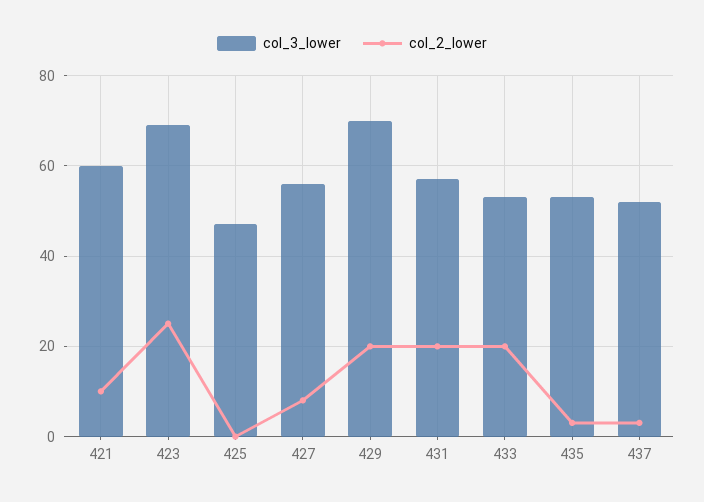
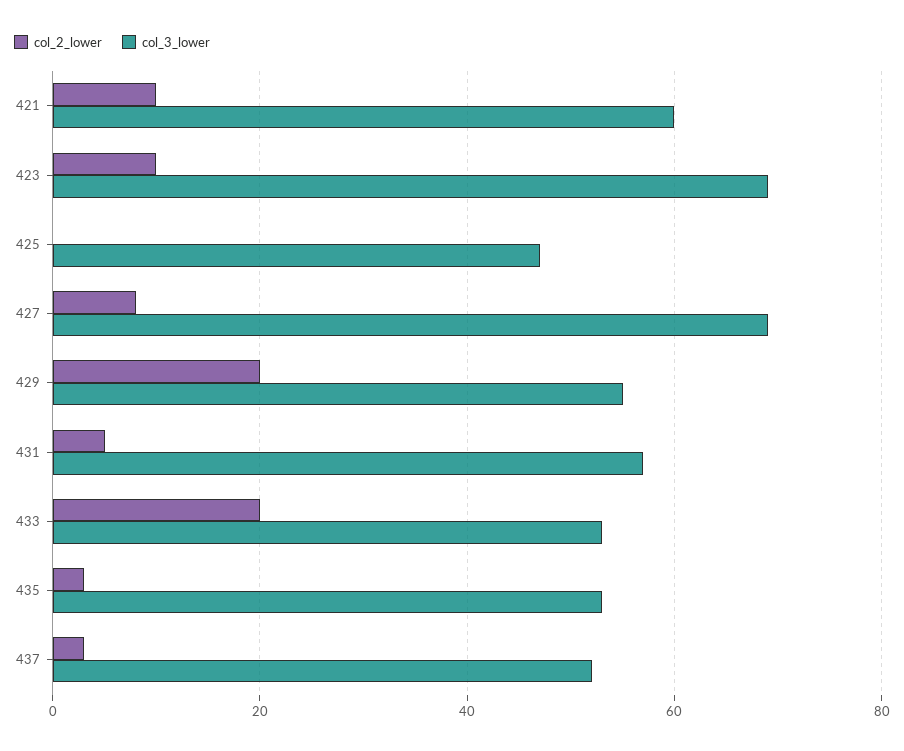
col_2_lower, 423: 25 -> 10
col_3_lower, 427: 55 -> 70
col_3_lower, 429: 70 -> 55
col_2_lower, 431: 20 -> 5

